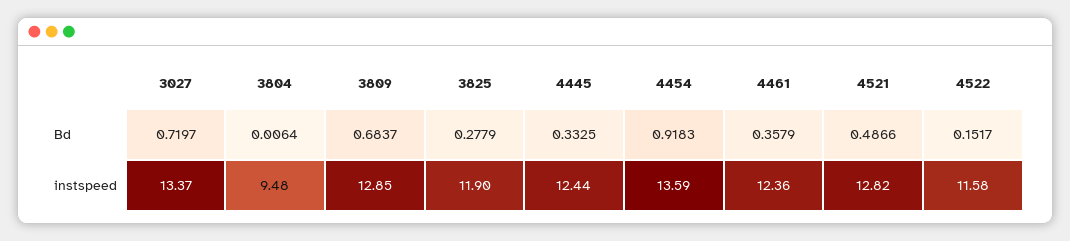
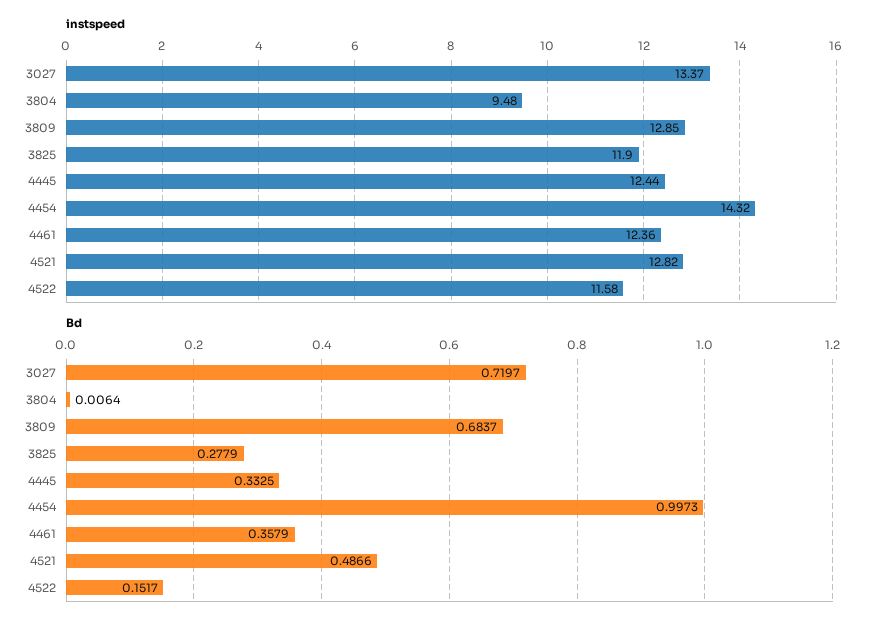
Bd, 4454: 0.9183 -> 0.9973
instspeed, 4454: 13.59 -> 14.32

